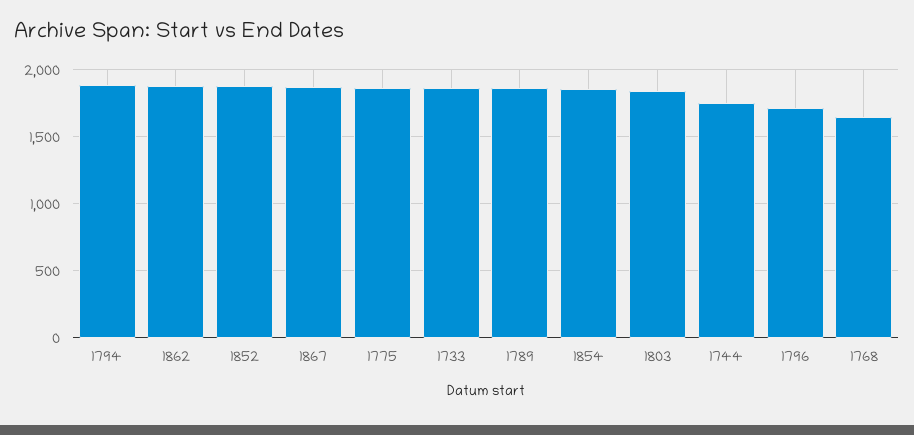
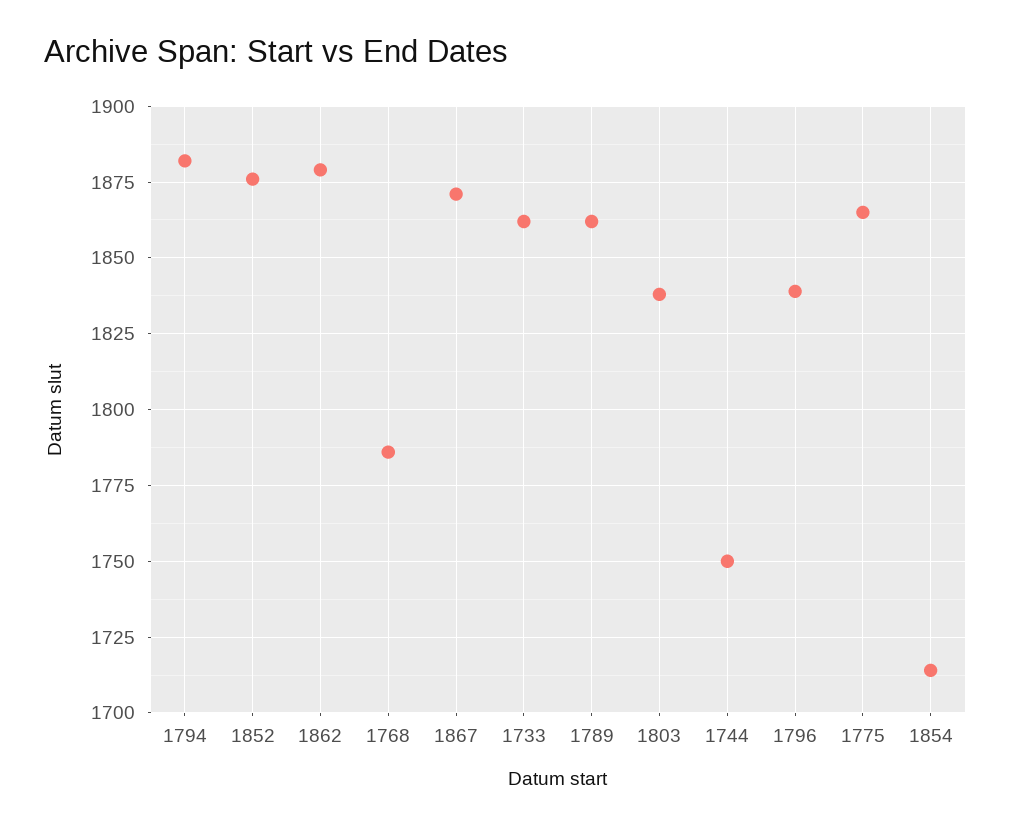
1854: 1850 -> 1715
1796: 1700 -> 1840
1768: 1650 -> 1785

